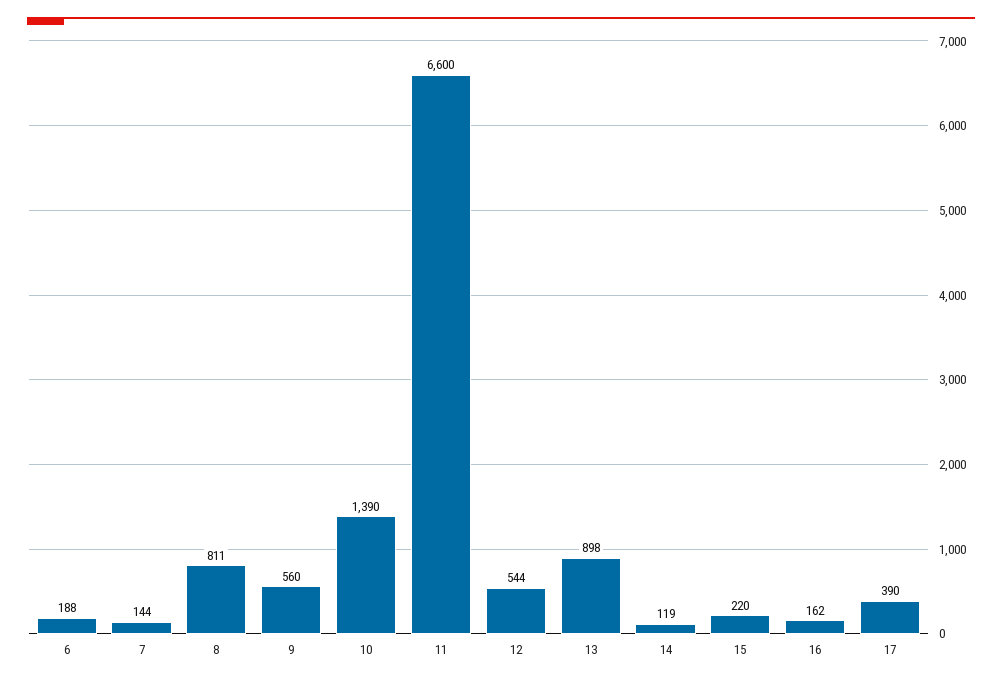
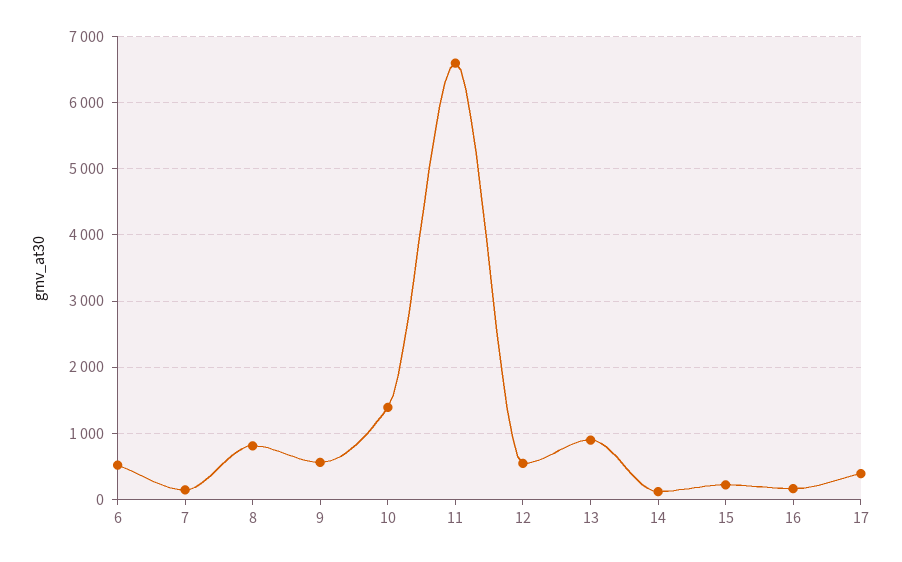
6: 188 -> 500

